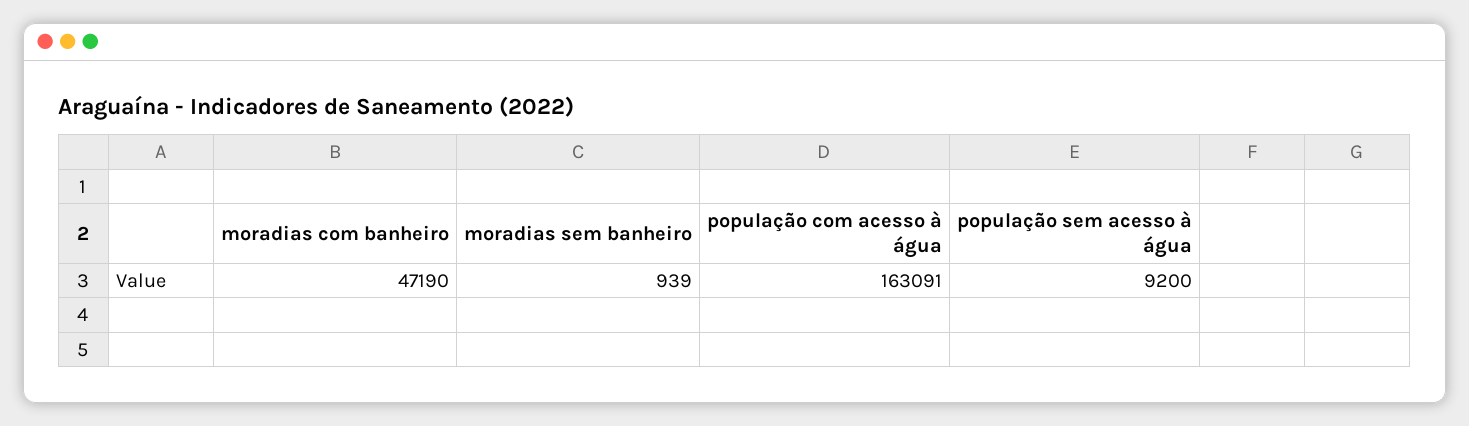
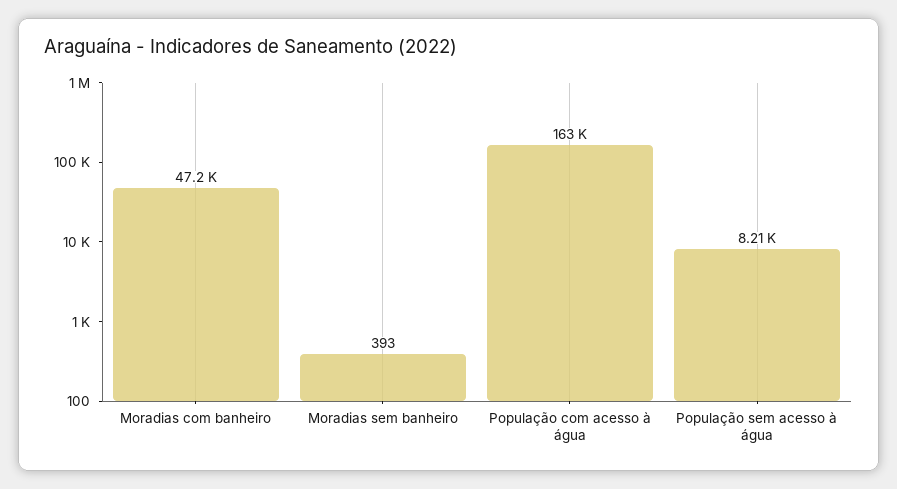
moradias sem banheiro: 939 -> 393
população sem acesso à água: 9200 -> 8210

